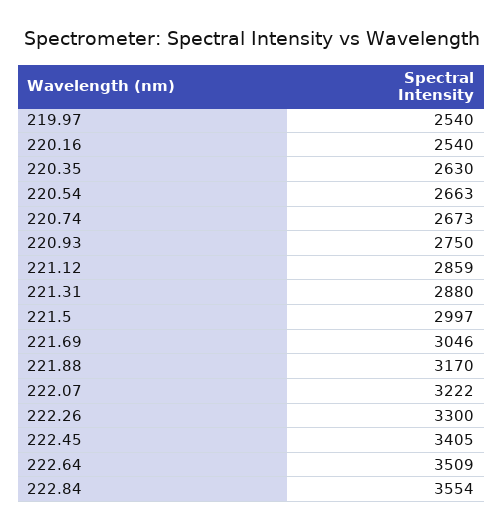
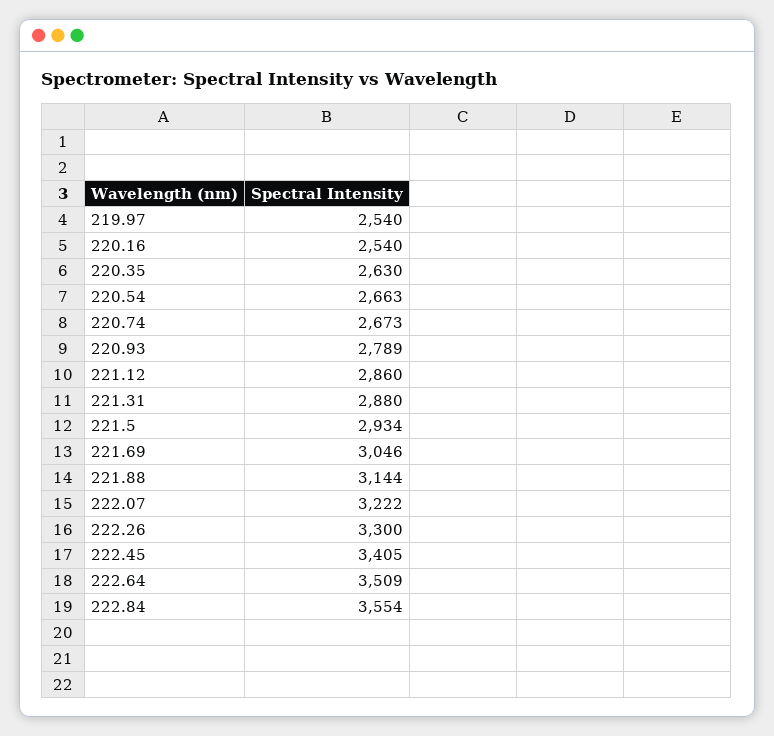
220.93: 2750 -> 2789
221.12: 2859 -> 2860
221.5: 2997 -> 2934
221.88: 3170 -> 3144

